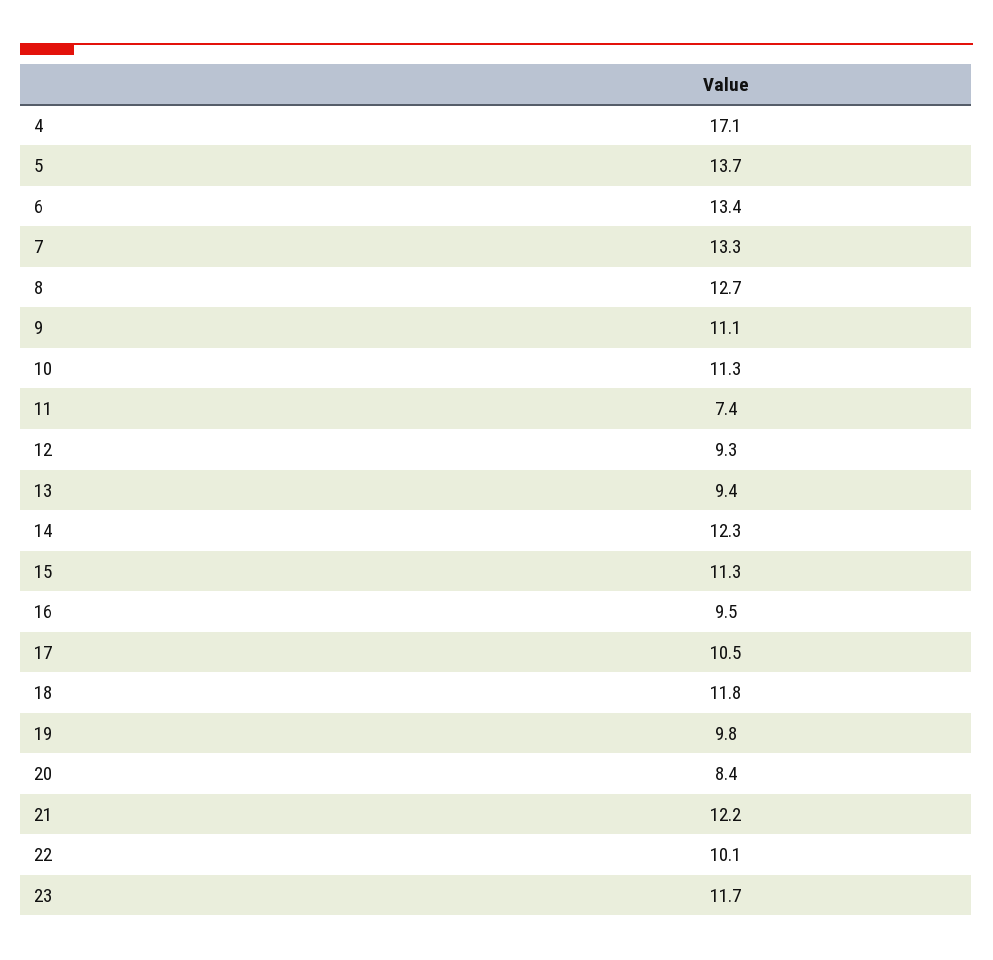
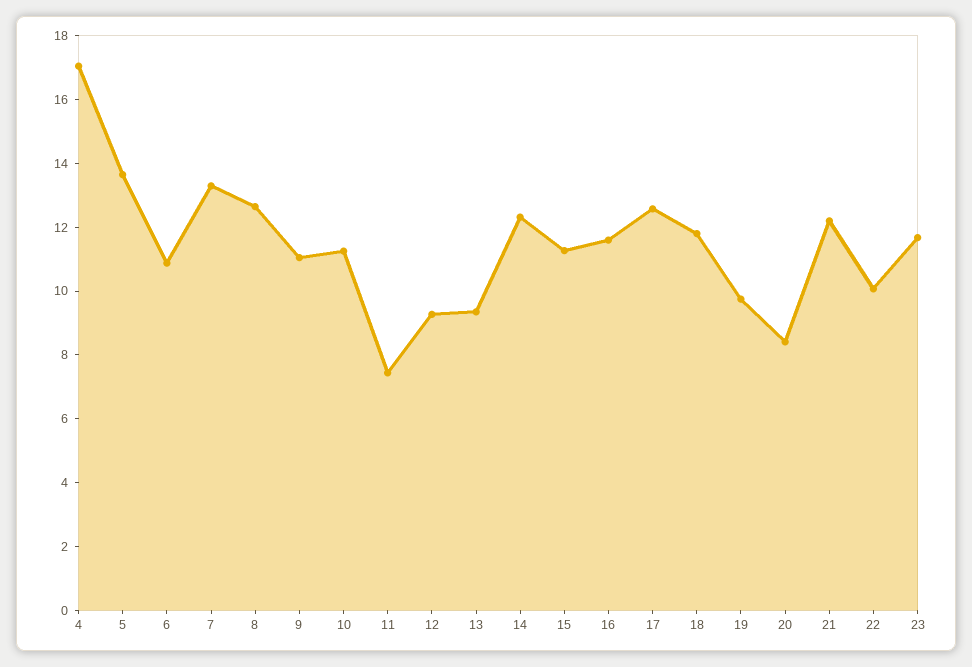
6: 13.4 -> 11
16: 9.5 -> 11.5
17: 10.5 -> 12.5

